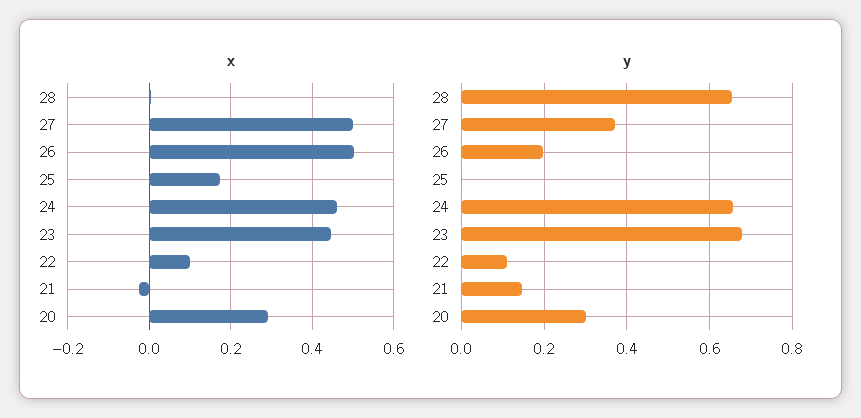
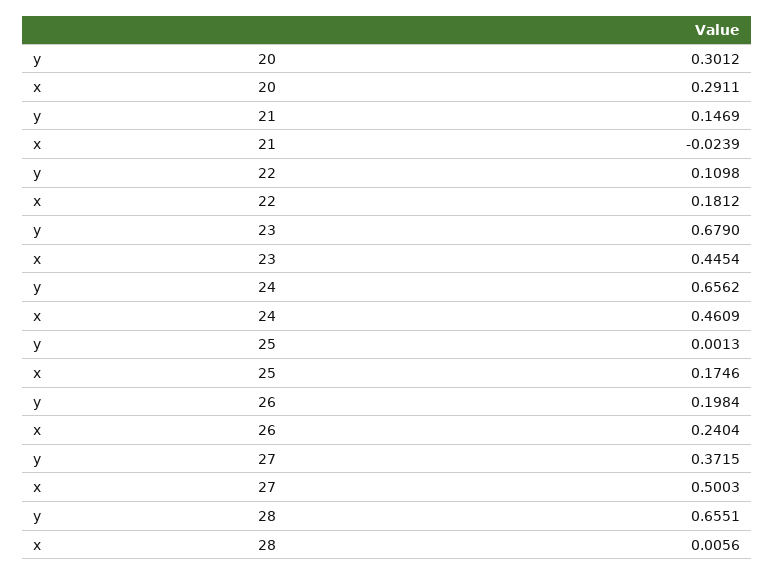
x, 26: 0.5 -> 0.2404
x, 22: 0.1 -> 0.1812

